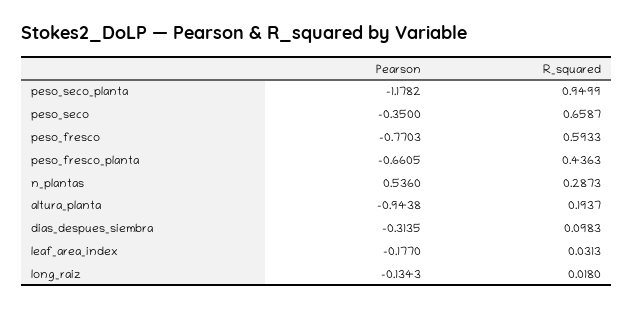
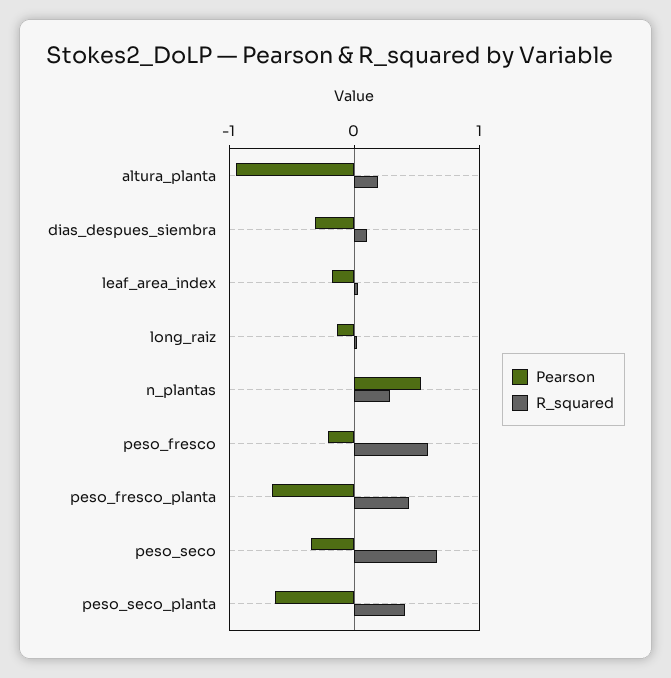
Pearson, peso_seco_planta: -1.1782 -> -0.6
R_squared, peso_seco_planta: 0.9499 -> 0.4
Pearson, peso_fresco: -0.7703 -> -0.2

